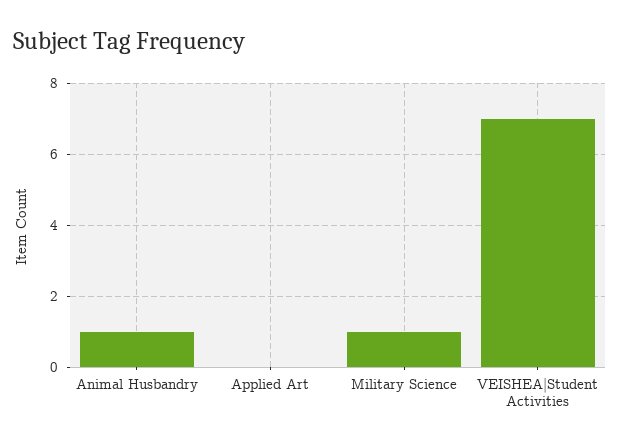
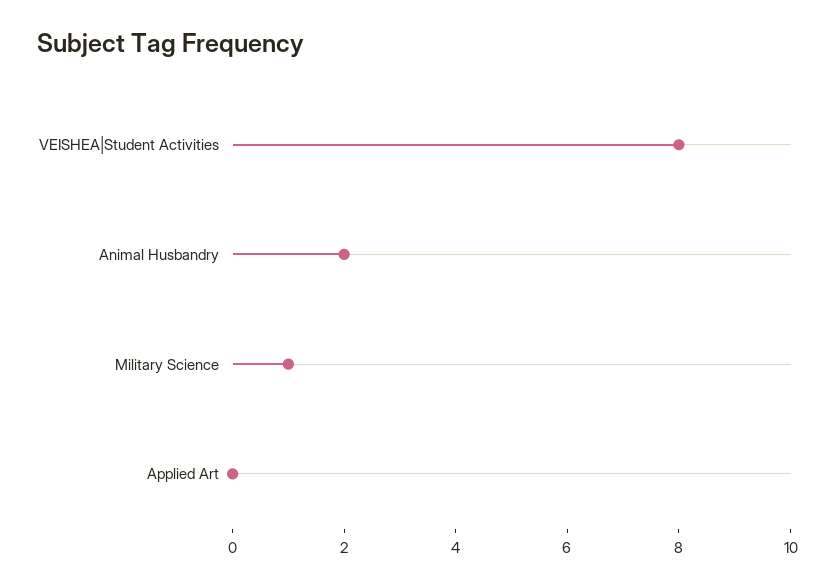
Animal Husbandry: 1 -> 2
VEISHEA|Student Activities: 7 -> 8

